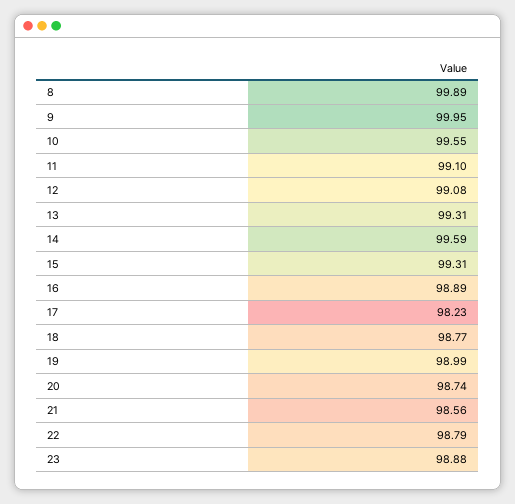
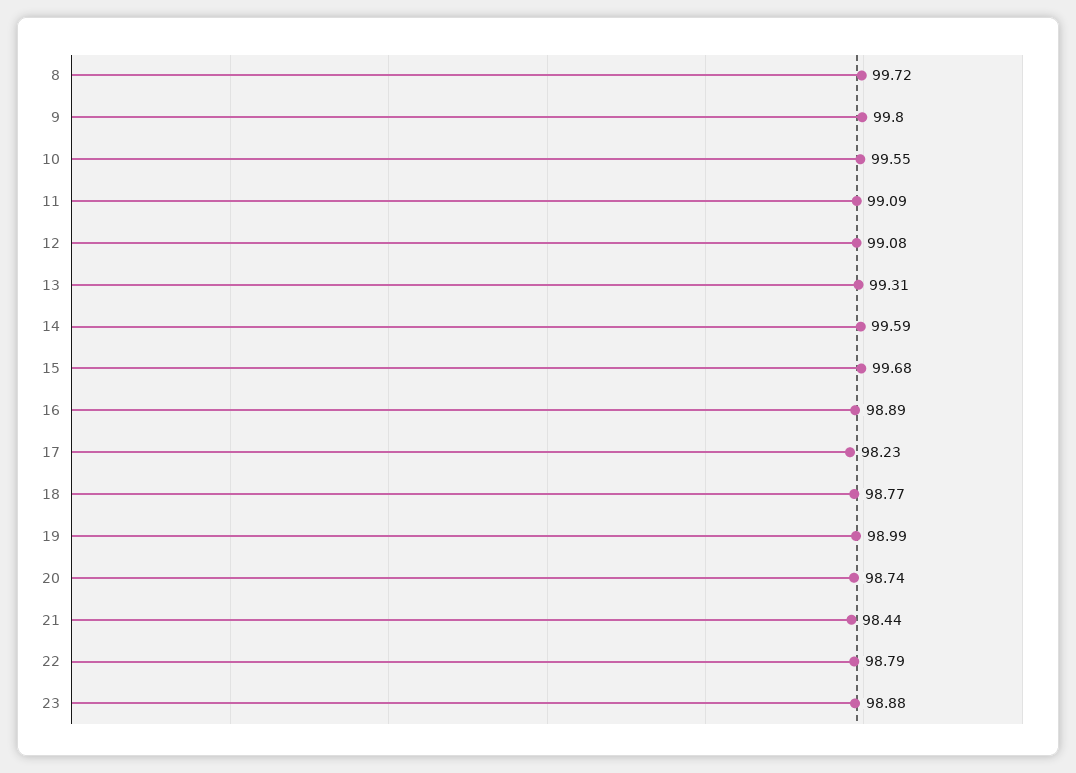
8: 99.89 -> 99.72
9: 99.95 -> 99.8
11: 99.1 -> 99.09
15: 99.31 -> 99.68
21: 98.56 -> 98.44

